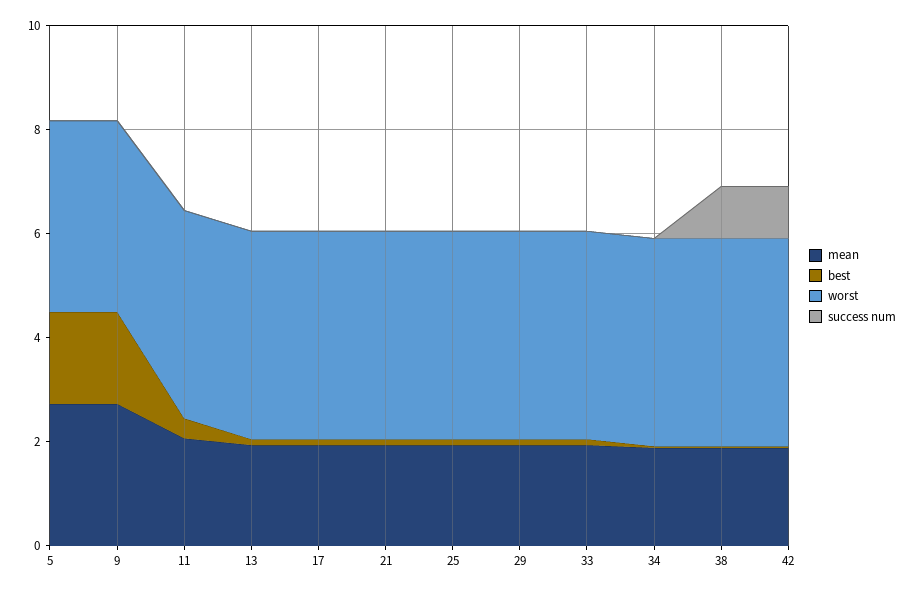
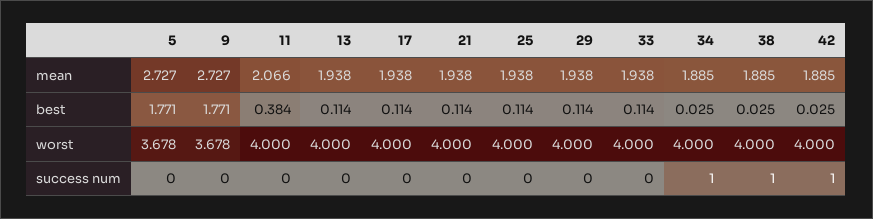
success num, 34: 0 -> 1

